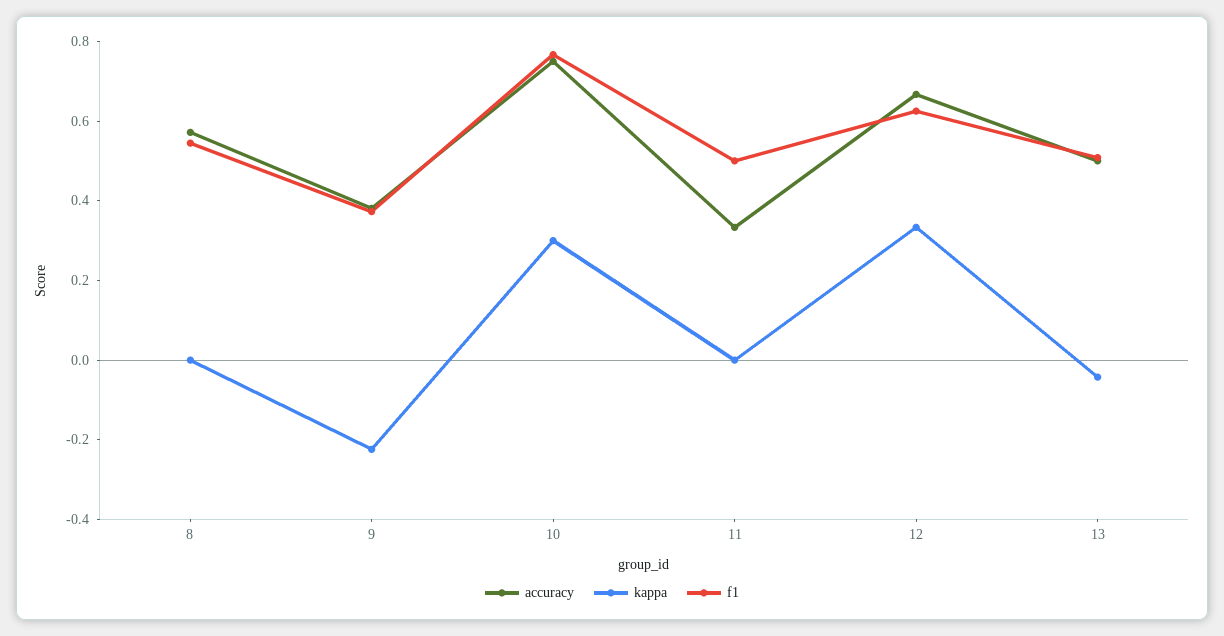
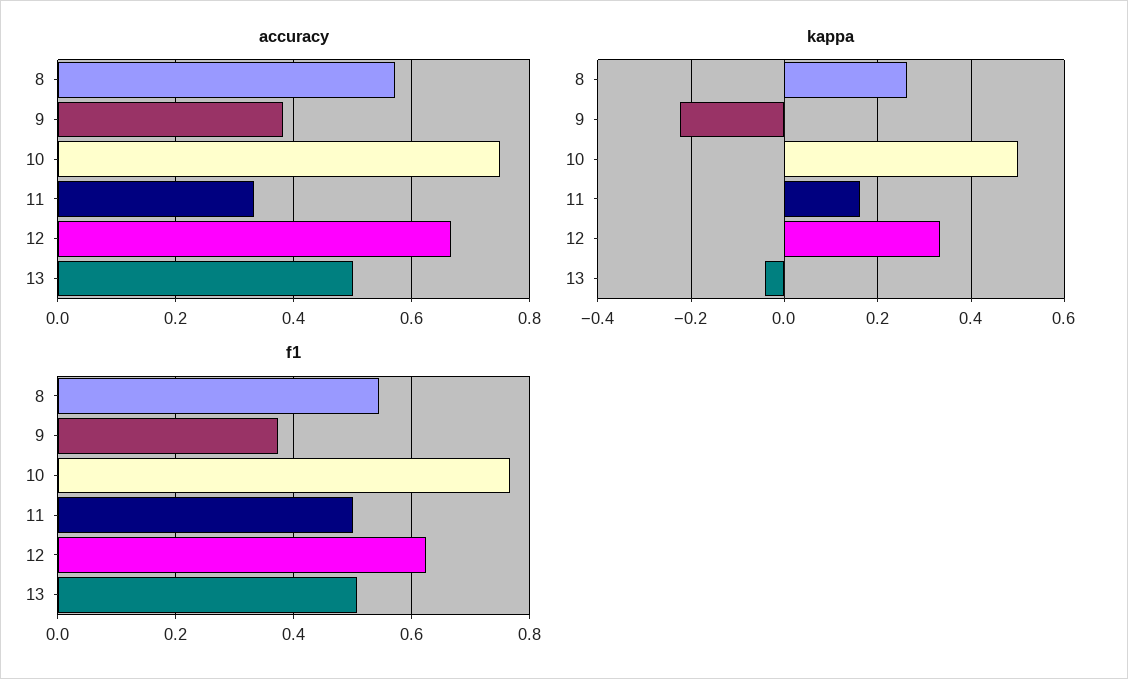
kappa, 8: 0 -> 0.26
kappa, 10: 0.3 -> 0.5
kappa, 11: 0 -> 0.16

